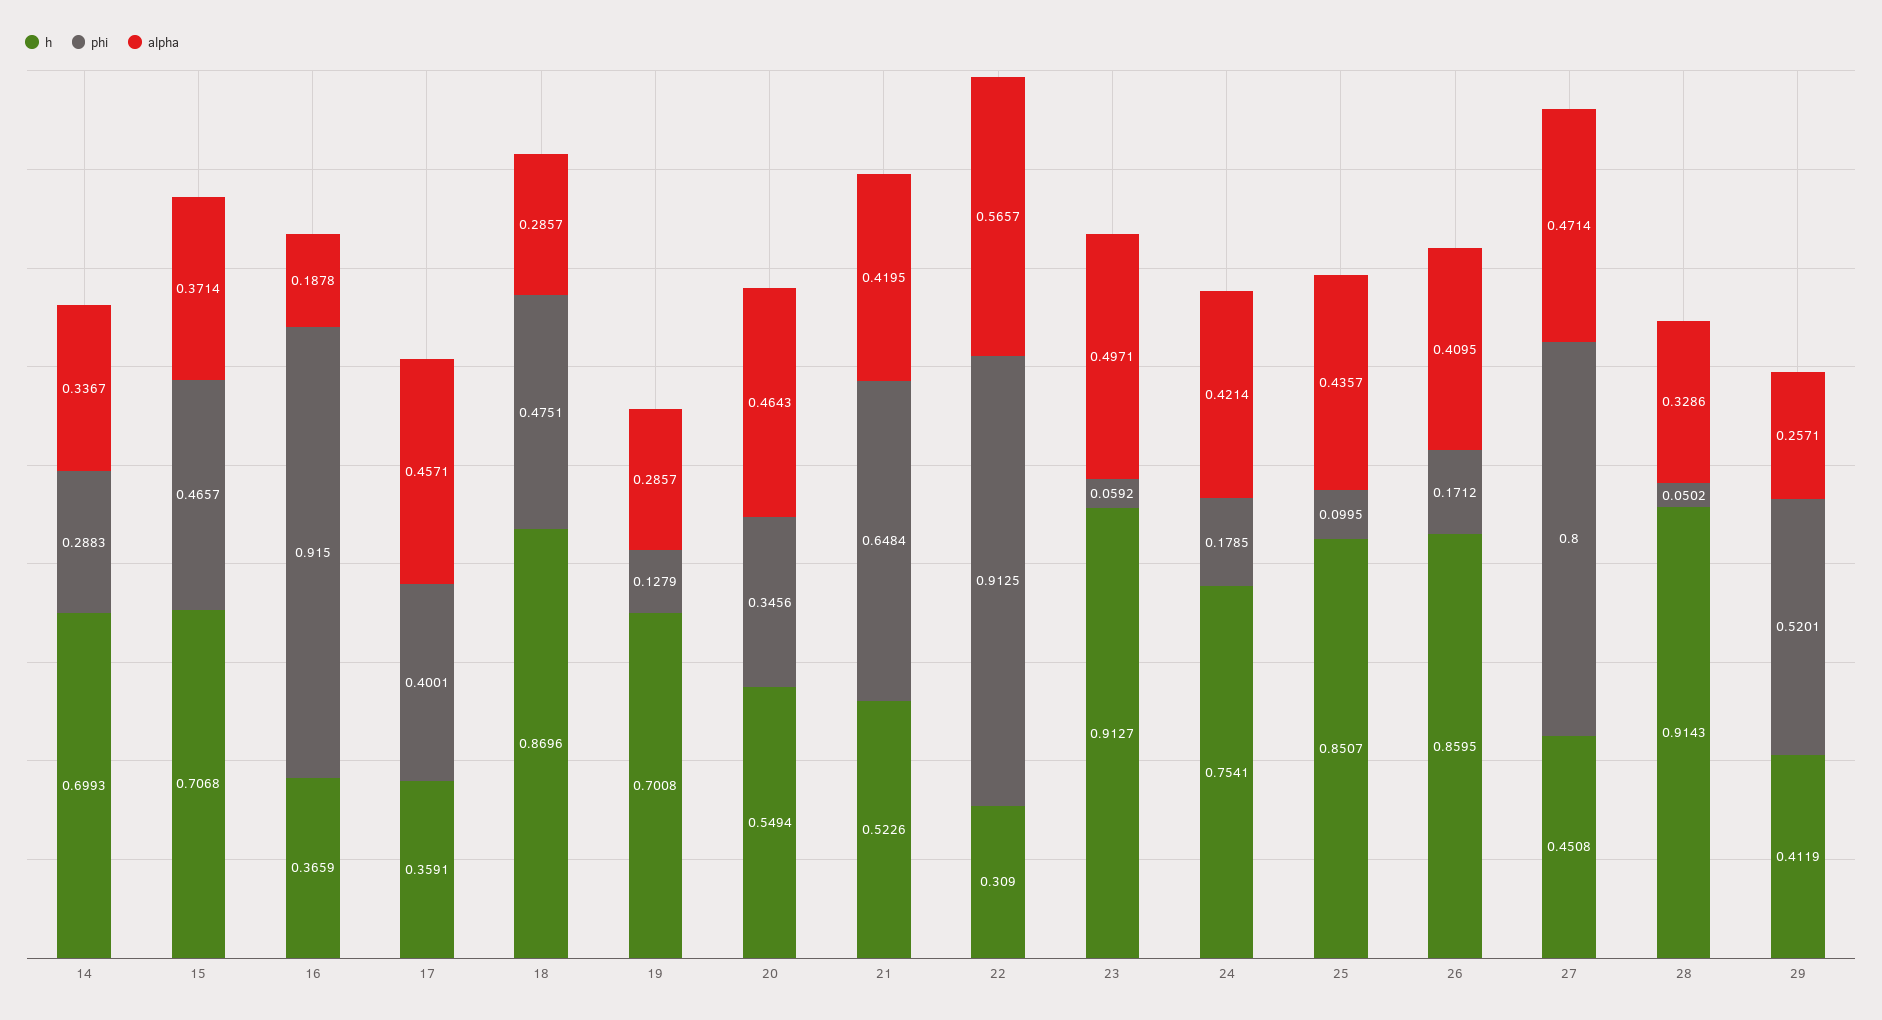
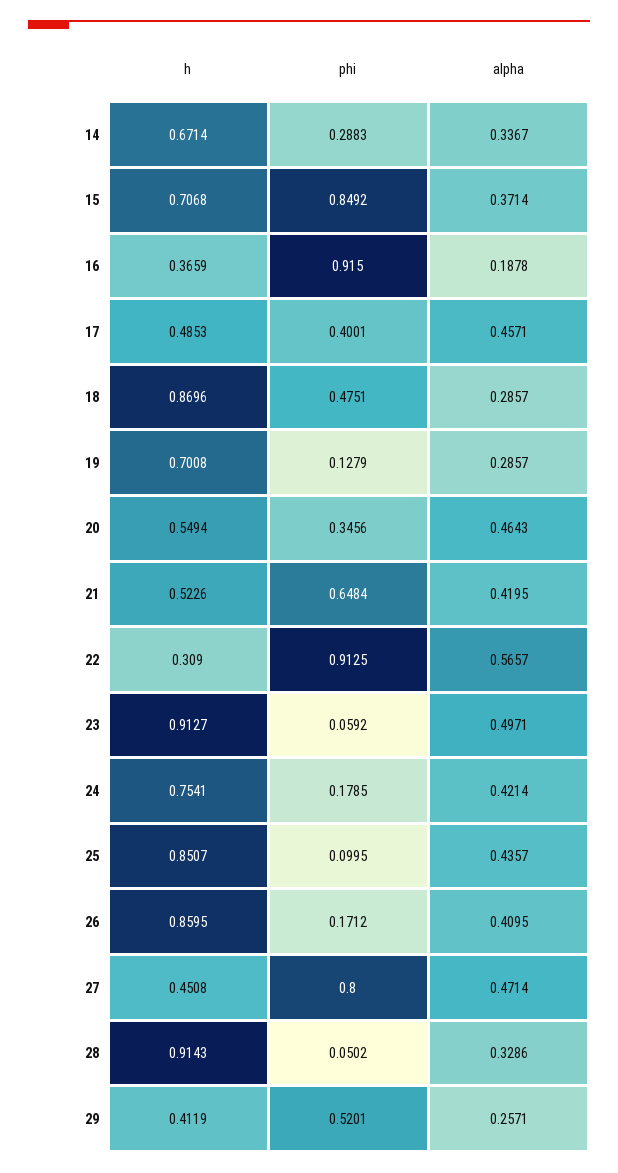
h, 14: 0.6993 -> 0.6714
phi, 15: 0.4657 -> 0.8492
h, 17: 0.3591 -> 0.4853

